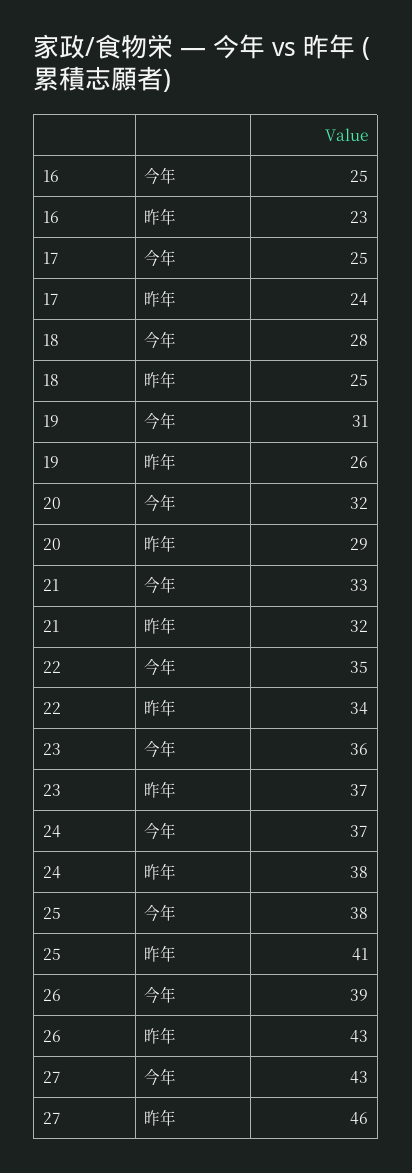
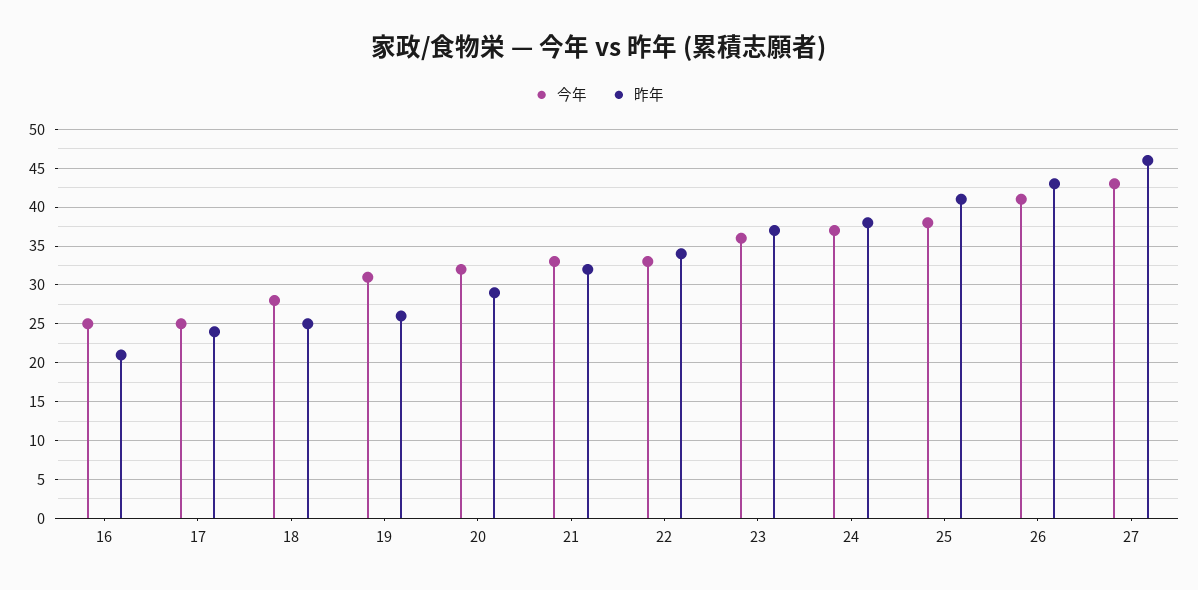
昨年, 16: 23 -> 21
今年, 22: 35 -> 33
今年, 26: 39 -> 41

